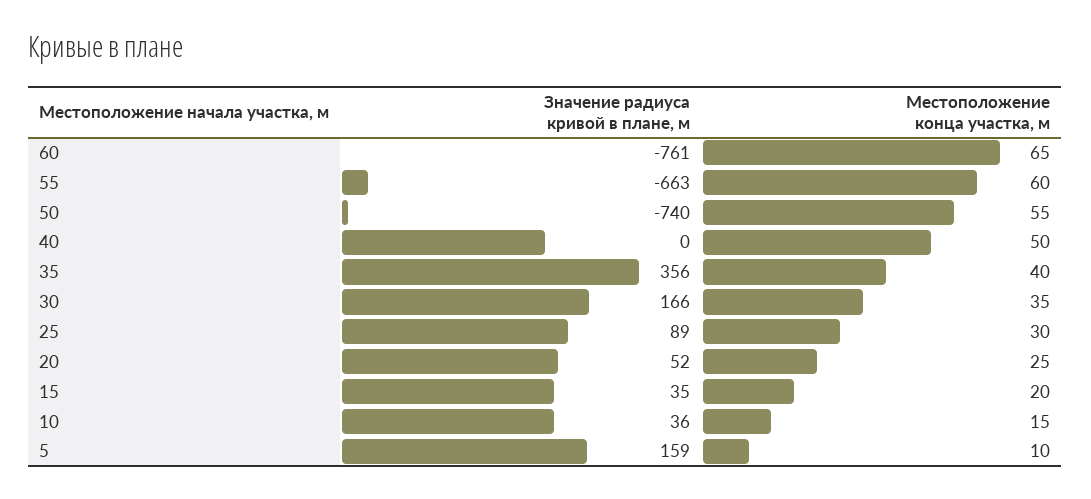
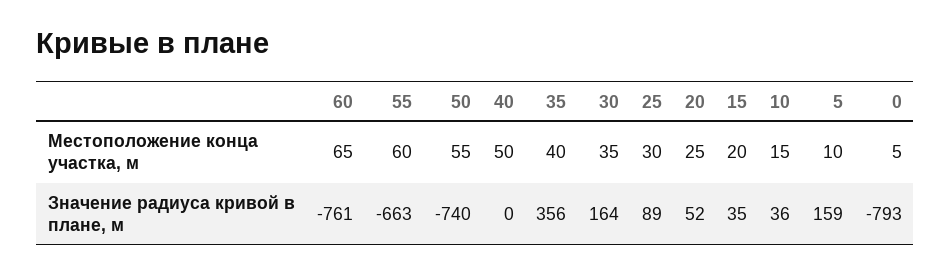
Значение радиуса кривой в плане, м, 30: 166 -> 164
Местоположение конца участка, м, 0: none -> 5
Значение радиуса кривой в плане, м, 0: none -> -793

